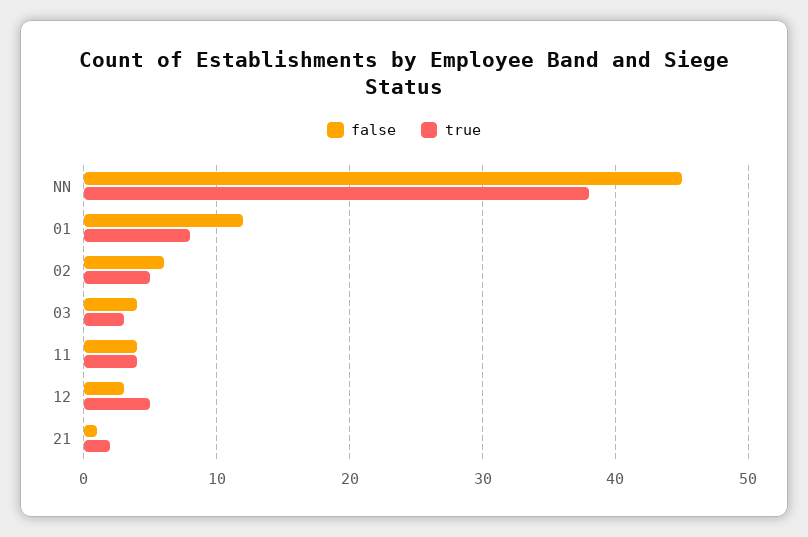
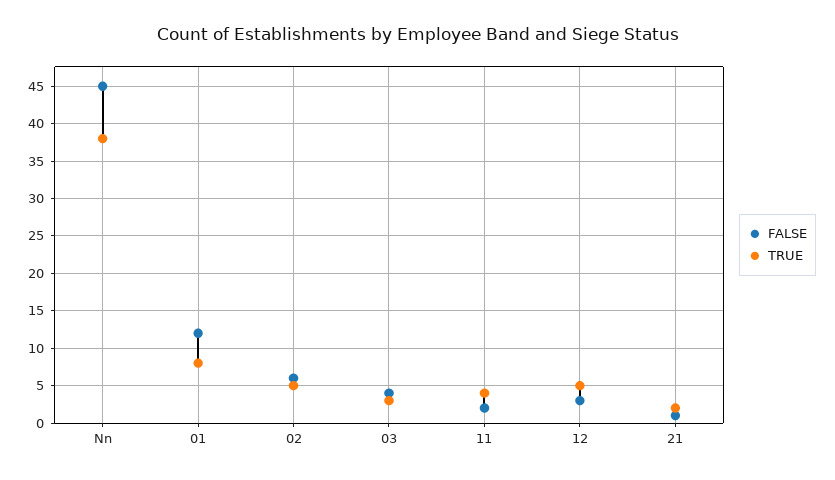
false, 11: 4 -> 2

